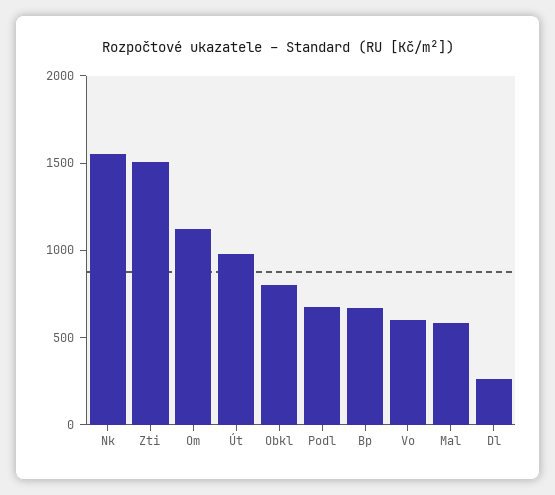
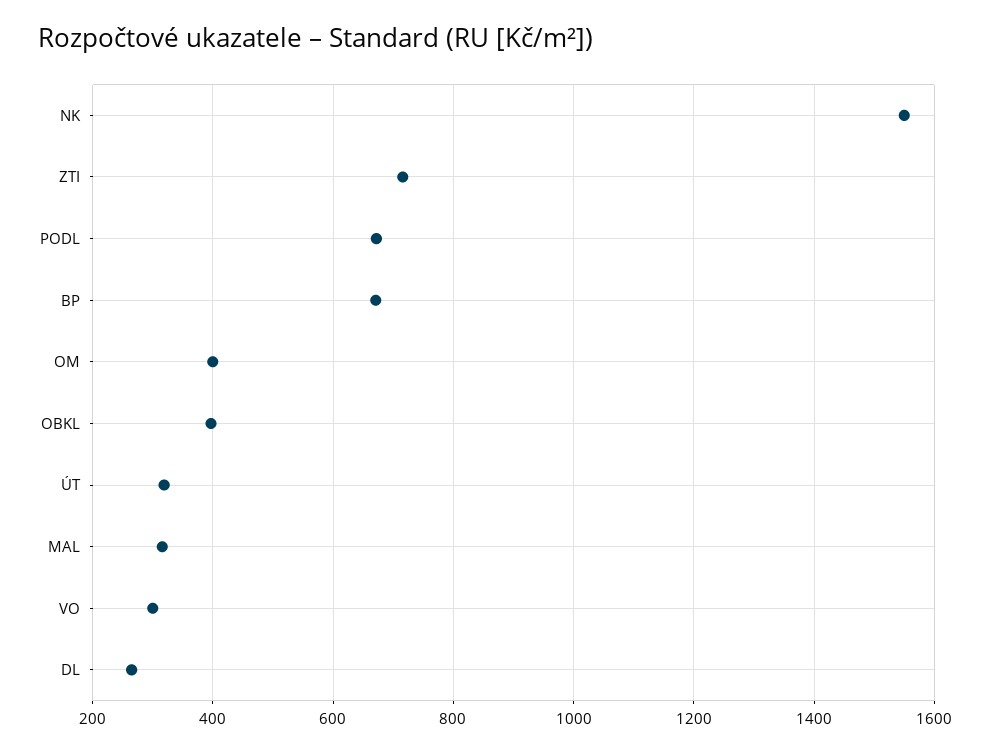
Zti: 1500 -> 720
Om: 1100 -> 400
Út: 1000 -> 320
Obkl: 800 -> 400
Vo: 600 -> 300
Mal: 600 -> 320

